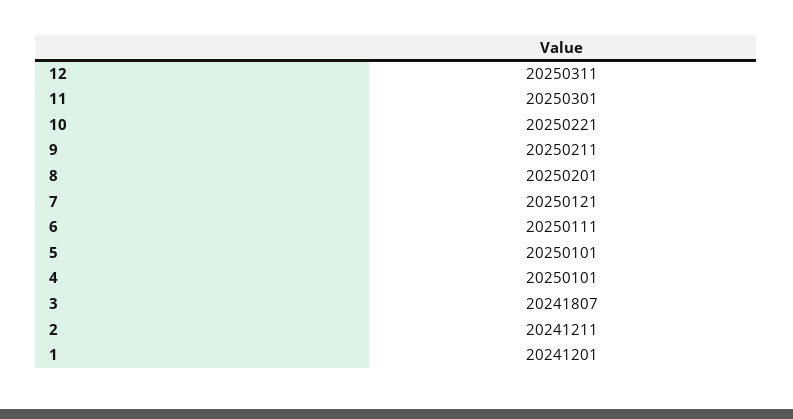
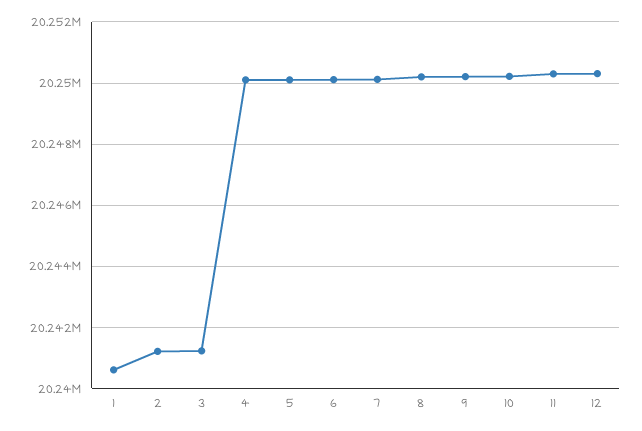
3: 20241807 -> 20241200
1: 20241201 -> 20240600

